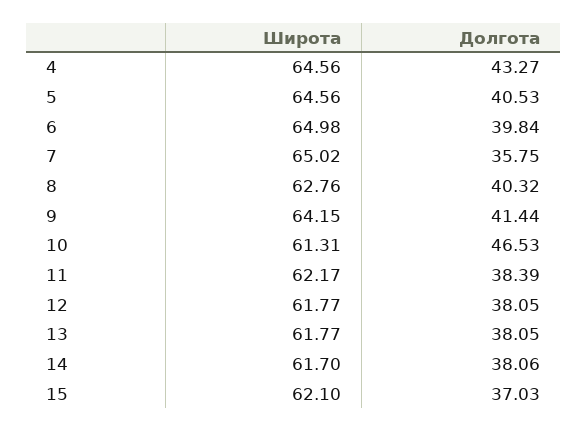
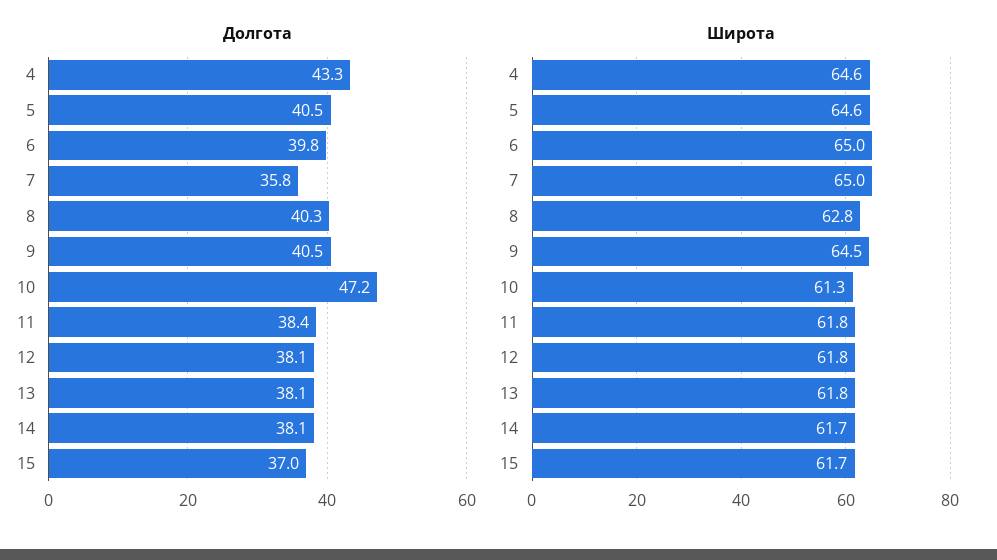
Широта, 9: 64.15 -> 64.5
Долгота, 9: 41.44 -> 40.5
Долгота, 10: 46.53 -> 47.2
Широта, 11: 62.17 -> 61.8
Широта, 15: 62.1 -> 61.7

